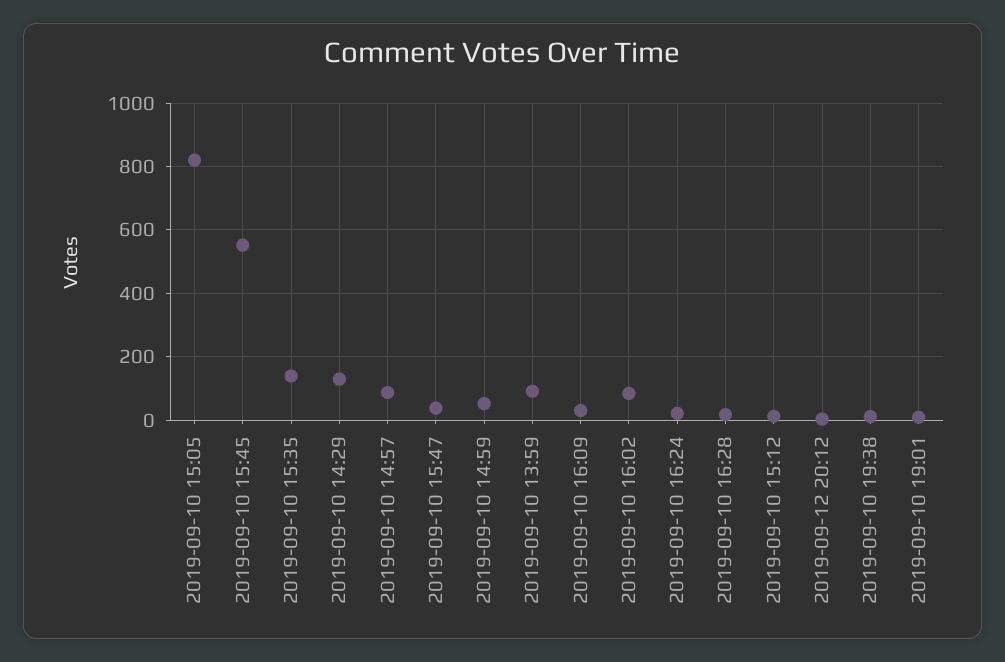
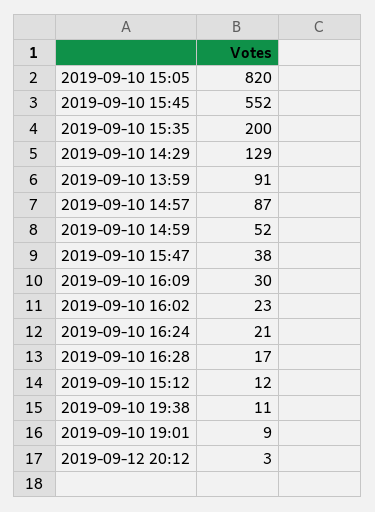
2019-09-10 15:35: 140 -> 200
2019-09-10 16:02: 80 -> 23

